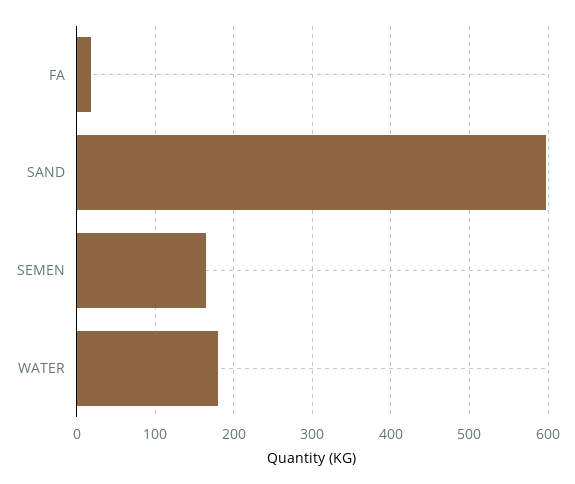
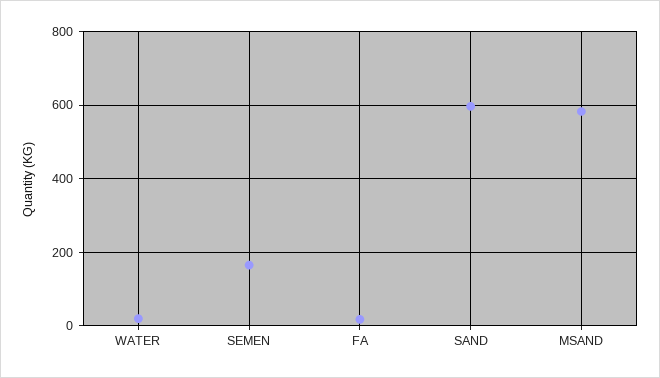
WATER: 180 -> 20
MSAND: none -> 580

